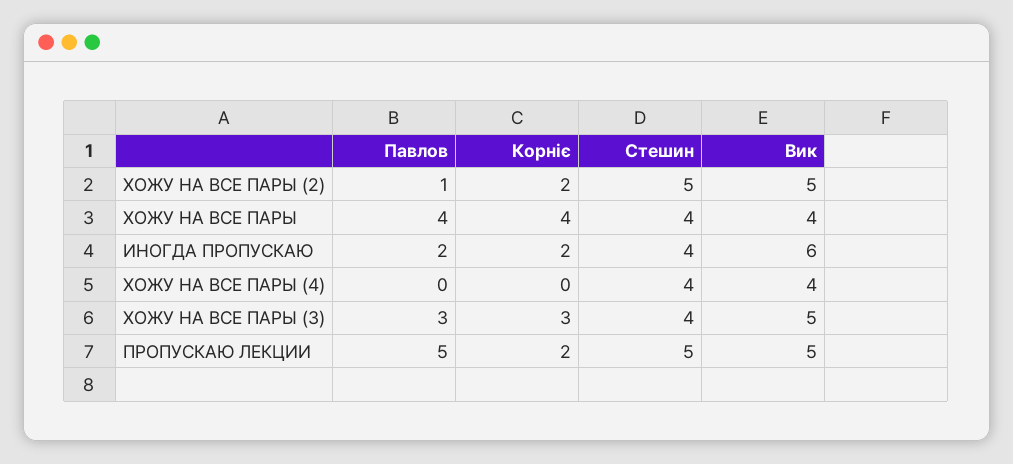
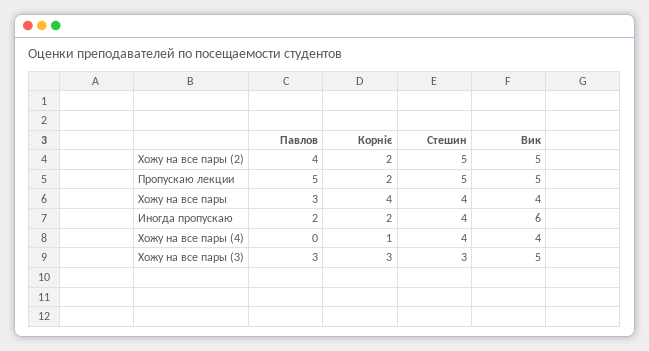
Павлов, ХОЖУ НА ВСЕ ПАРЫ (2): 1 -> 4
Павлов, ХОЖУ НА ВСЕ ПАРЫ: 4 -> 3
Корніє, ХОЖУ НА ВСЕ ПАРЫ (4): 0 -> 1
Стешин, ХОЖУ НА ВСЕ ПАРЫ (3): 4 -> 3

